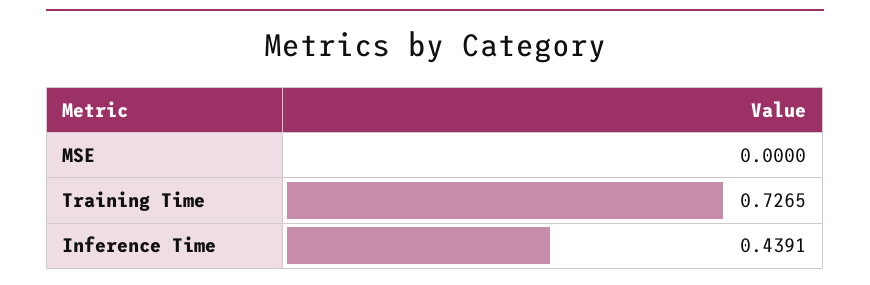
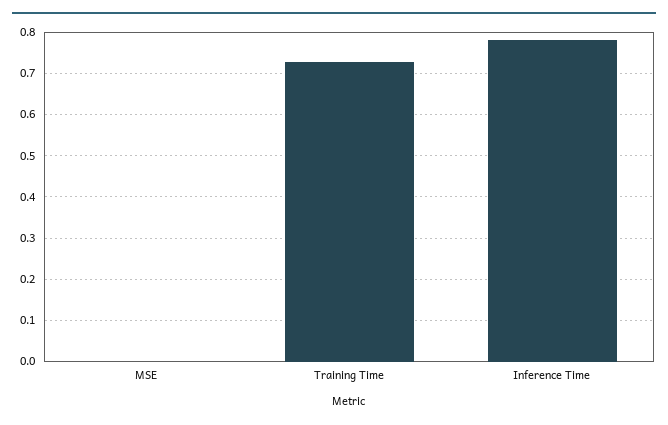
Inference Time: 0.4391 -> 0.78

